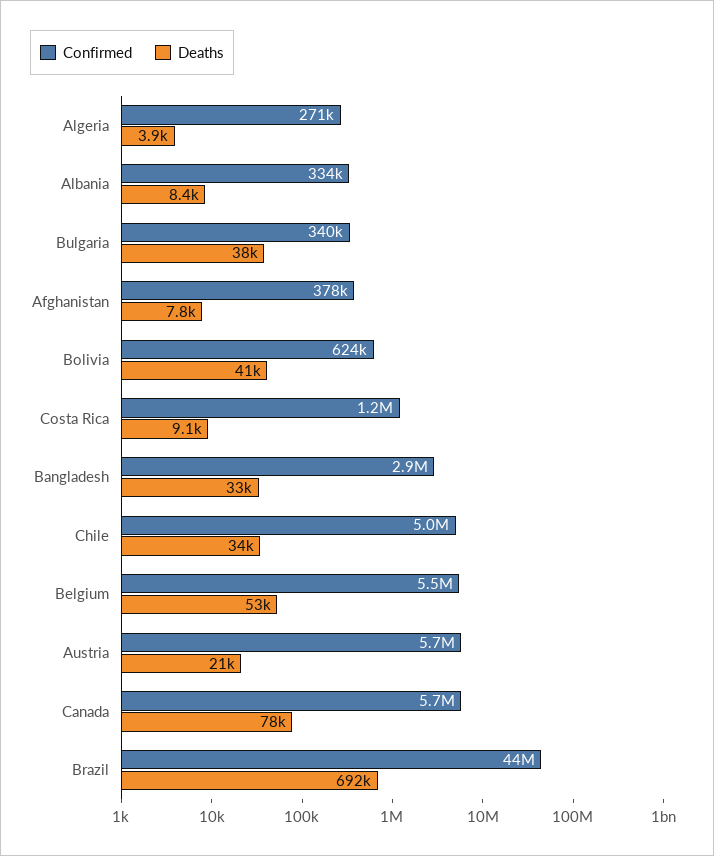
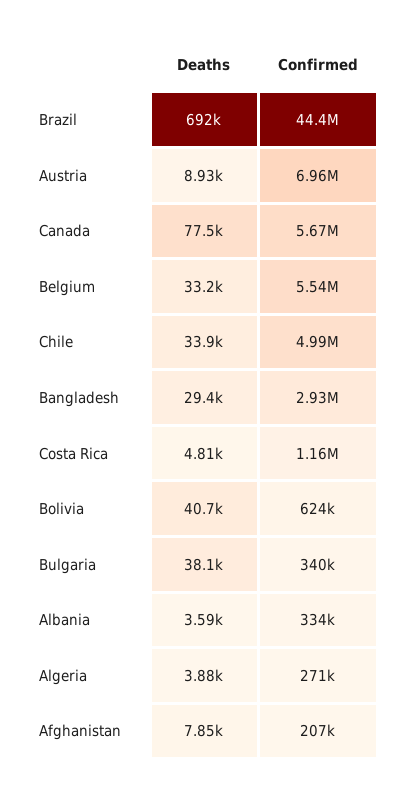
Deaths, Albania: 8400 -> 3590
Confirmed, Afghanistan: 378000 -> 207000
Deaths, Costa Rica: 9100 -> 4810
Deaths, Bangladesh: 33000 -> 29400
Deaths, Belgium: 53000 -> 33200
Confirmed, Austria: 5700000 -> 6960000
Deaths, Austria: 21000 -> 8930

